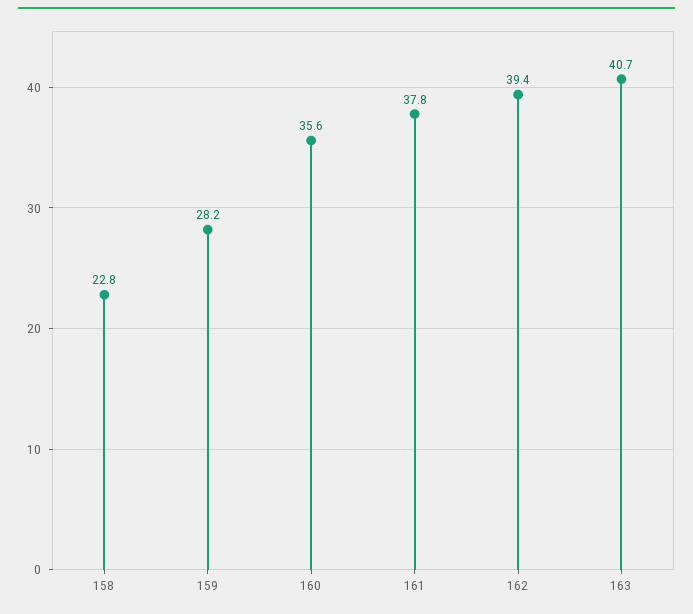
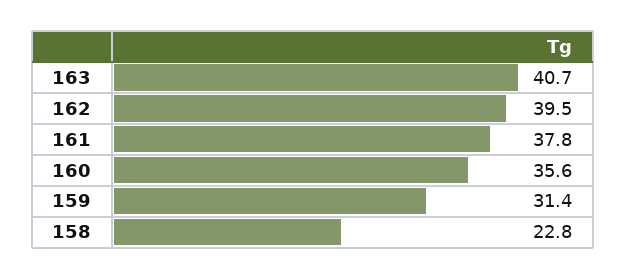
159: 28.2 -> 31.4
162: 39.4 -> 39.5

